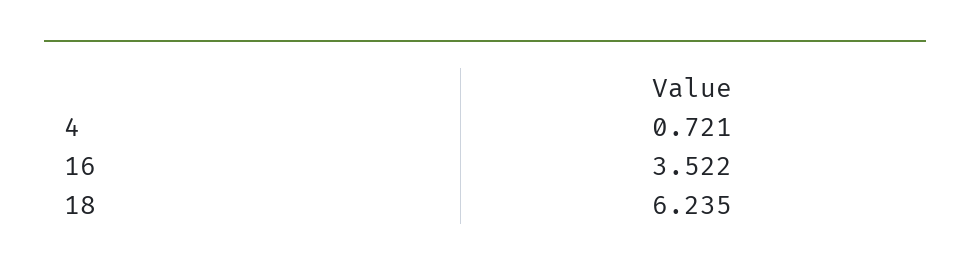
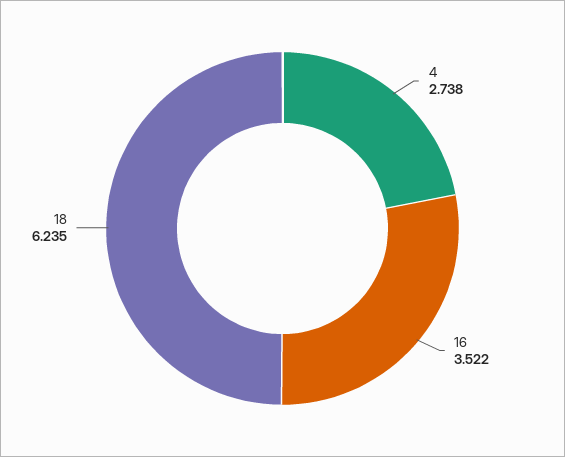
4: 0.721 -> 2.738

